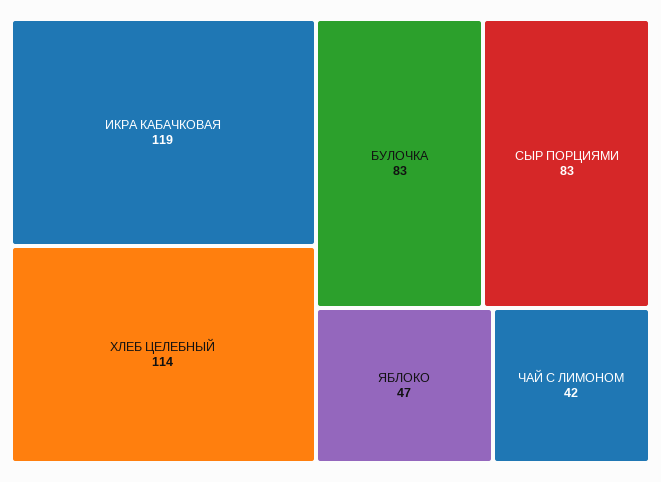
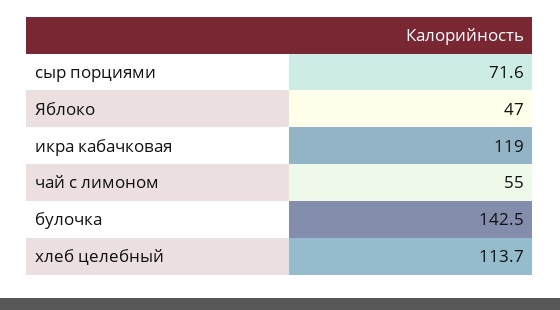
БУЛОЧКА: 83 -> 142.5
СЫР ПОРЦИЯМИ: 83 -> 71.6
ЧАЙ С ЛИМОНОМ: 42 -> 55

